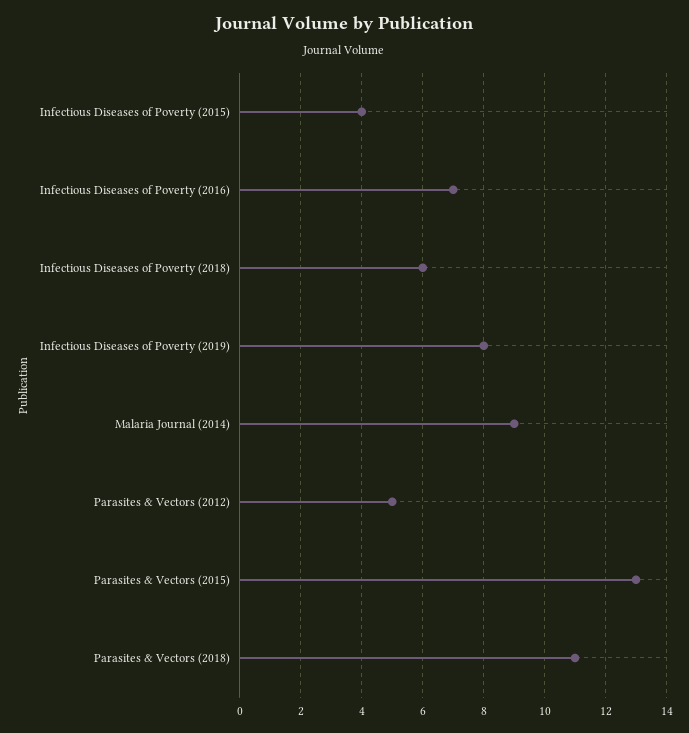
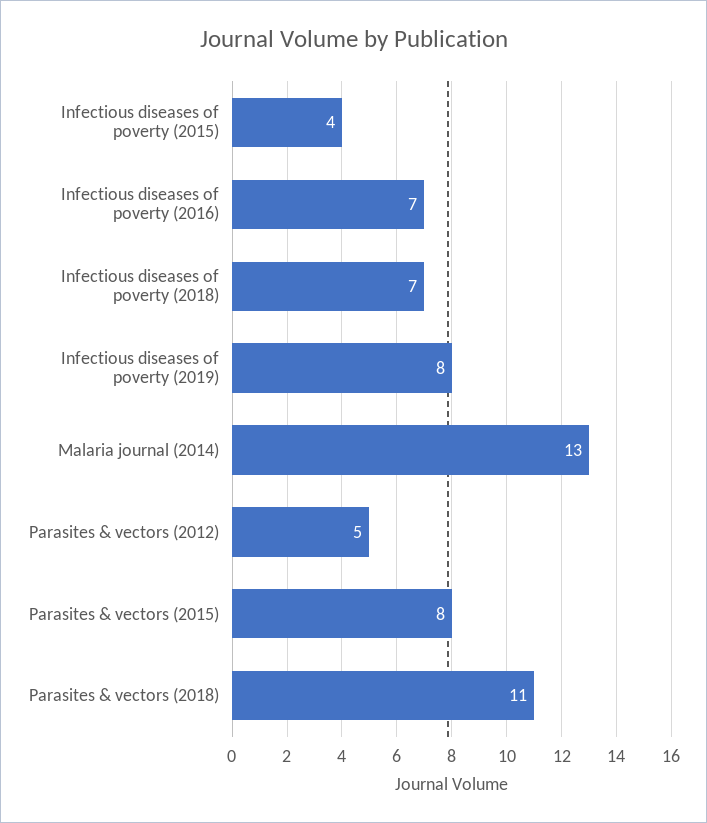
Infectious Diseases of Poverty (2018): 6 -> 7
Malaria Journal (2014): 9 -> 13
Parasites & Vectors (2015): 13 -> 8

